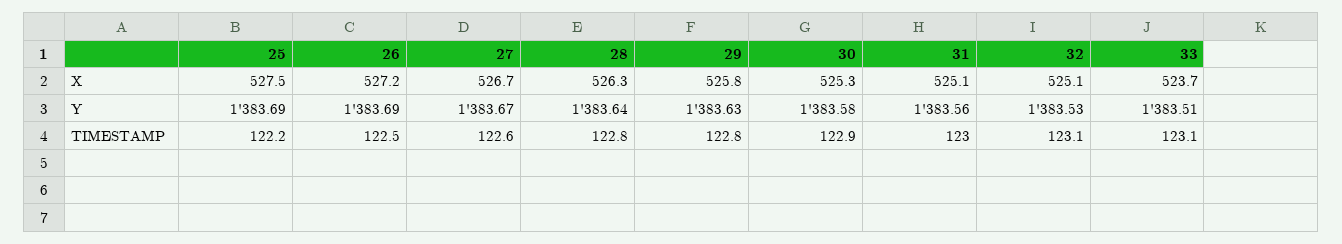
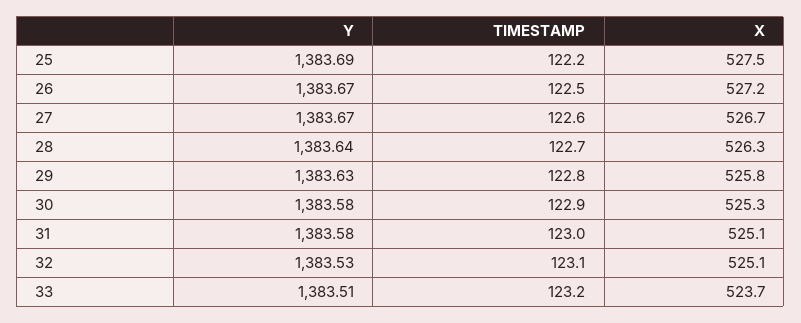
26, Y: 1383.69 -> 1383.67
31, Y: 1383.56 -> 1383.58
28, TIMESTAMP: 122.8 -> 122.7
33, TIMESTAMP: 123.1 -> 123.2

